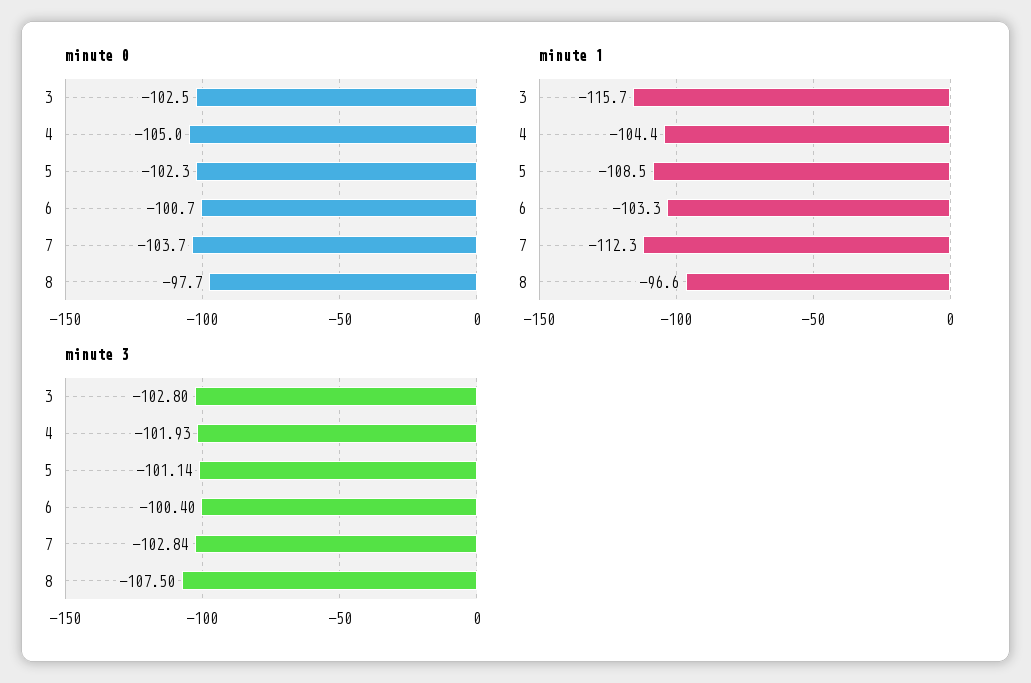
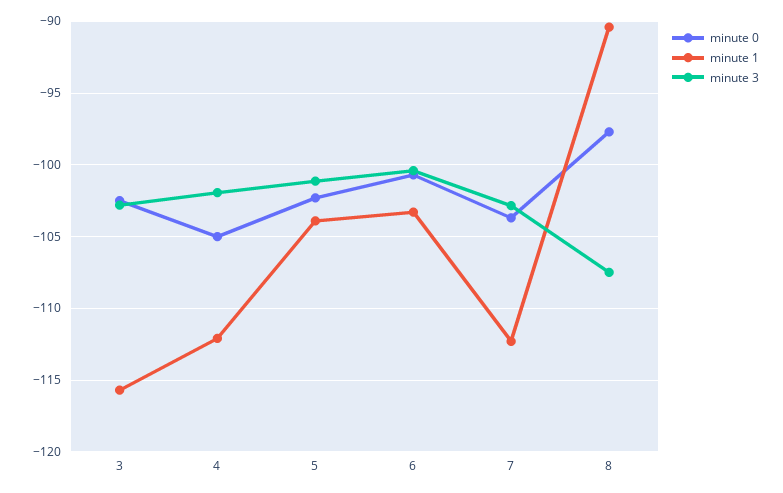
minute 1, 4: -104.4 -> -112
minute 1, 5: -108.5 -> -104
minute 1, 8: -96.6 -> -90.5

